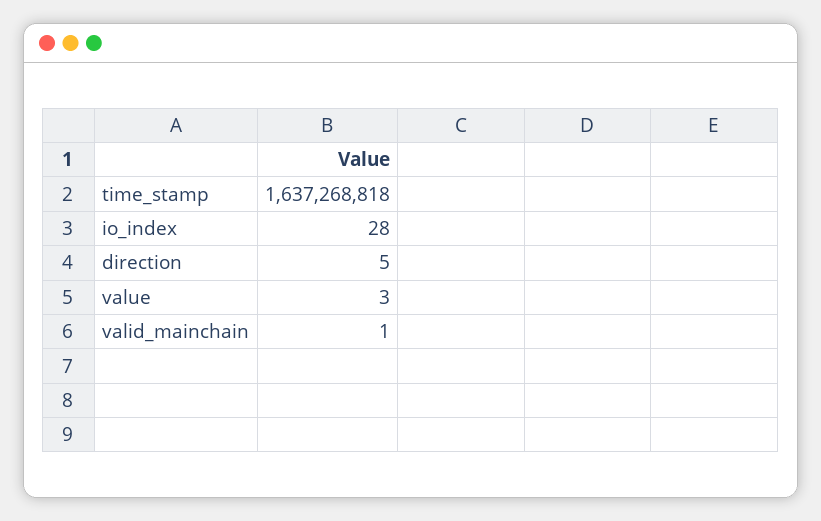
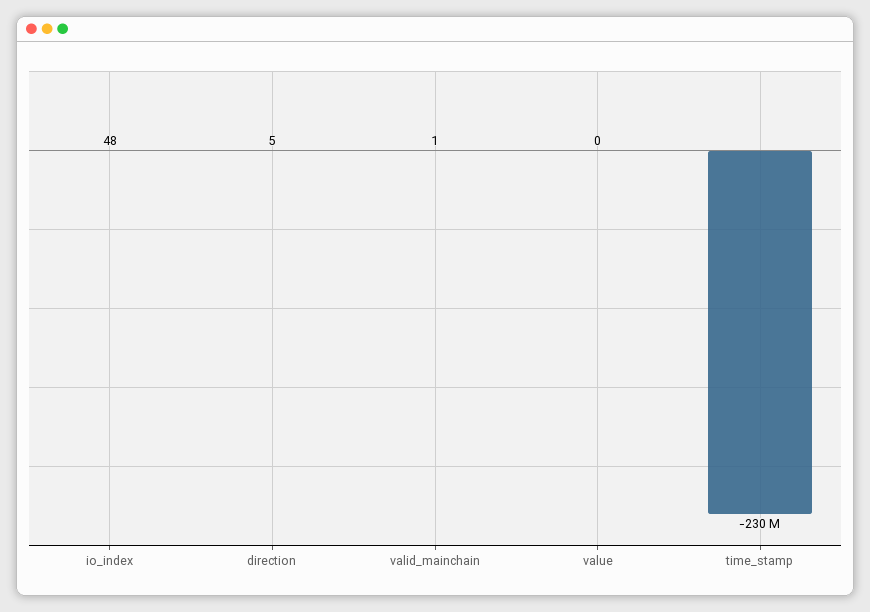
time_stamp: 1637268818 -> -230000000
io_index: 28 -> 48
value: 3 -> 0

